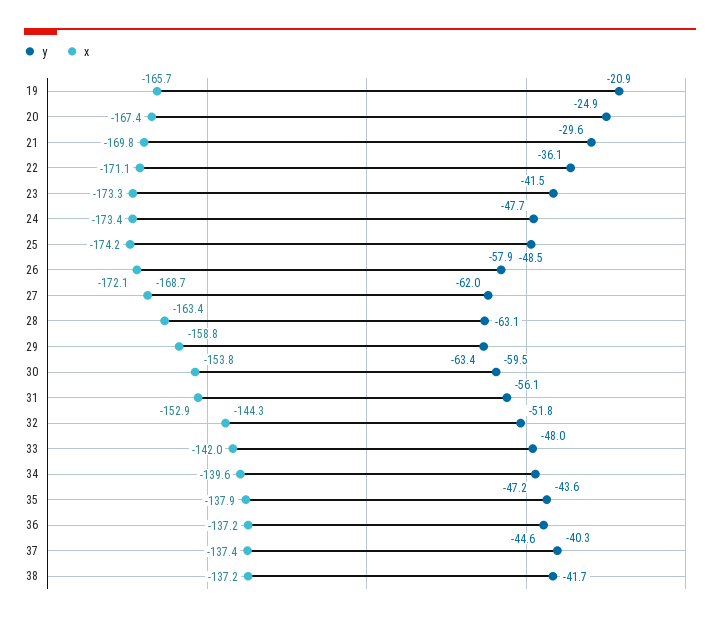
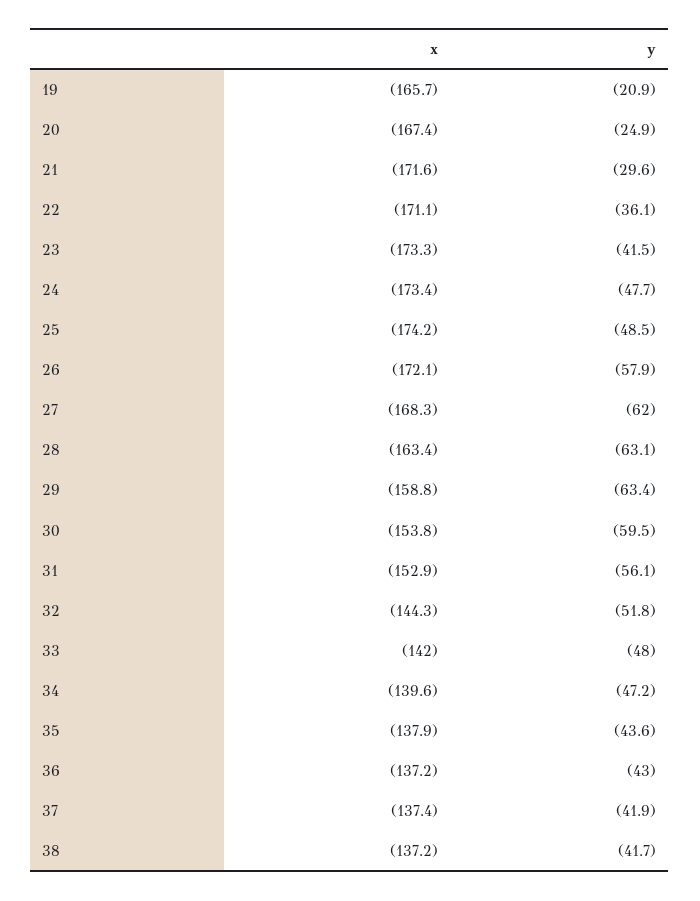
x, 21: -169.8 -> -171.6
x, 27: -168.7 -> -168.3
y, 36: -44.6 -> -43
y, 37: -40.3 -> -41.9

